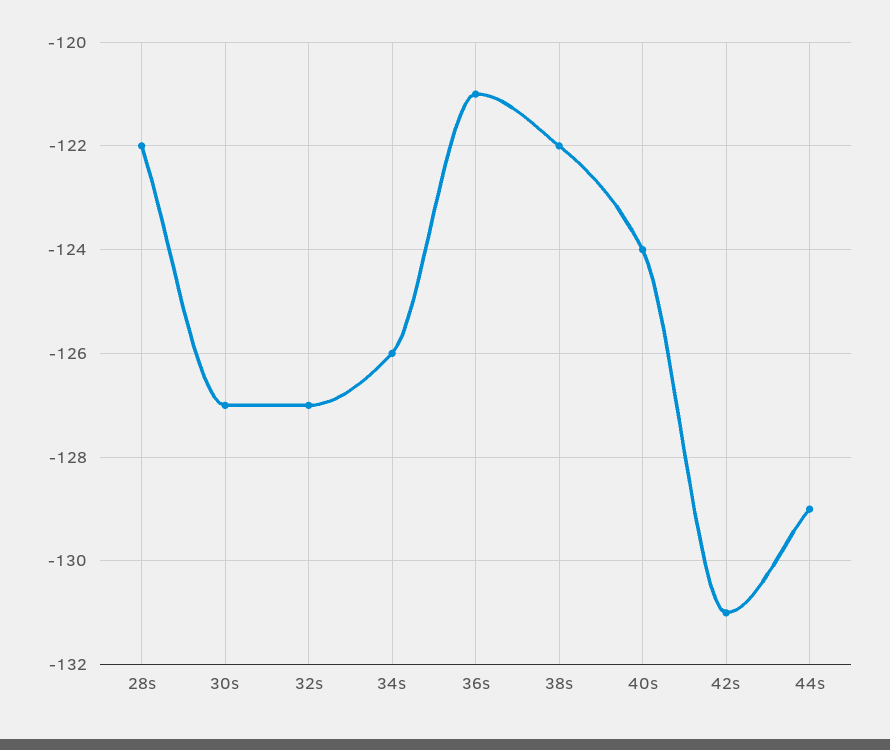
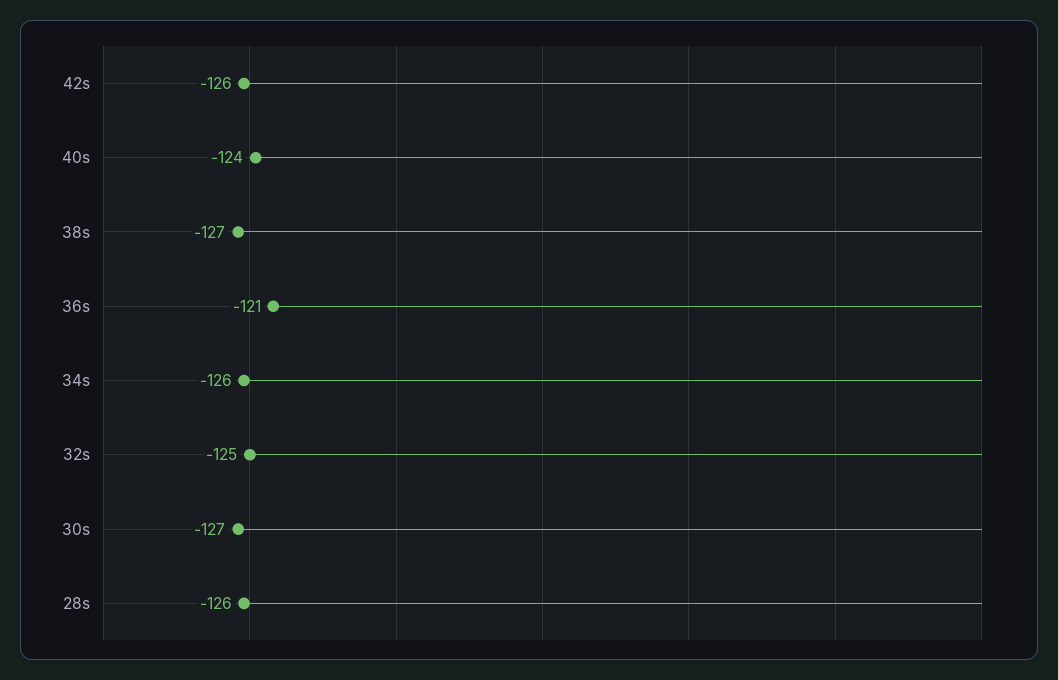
28s: -122 -> -126
32s: -127 -> -125
38s: -122 -> -127
42s: -131 -> -126
44s: -129 -> none

